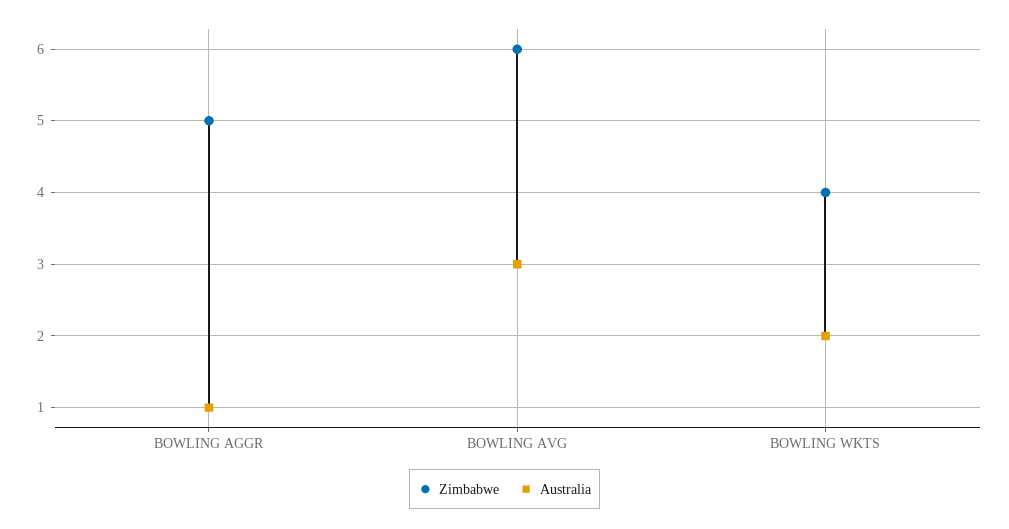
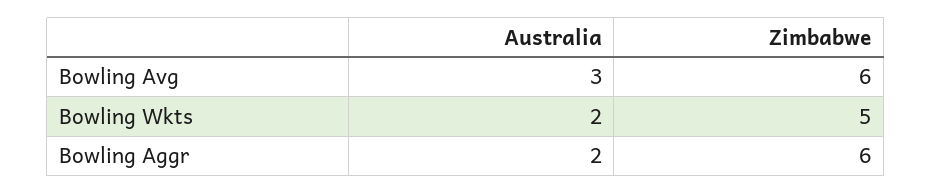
Zimbabwe, BOWLING AGGR: 5 -> 6
Australia, BOWLING AGGR: 1 -> 2
Zimbabwe, BOWLING WKTS: 4 -> 5

